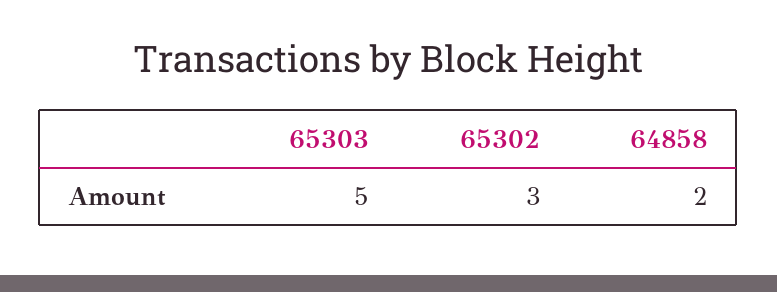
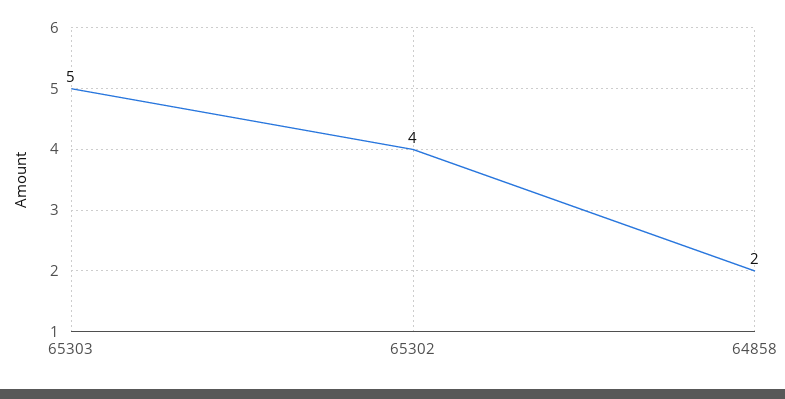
65302: 3 -> 4

